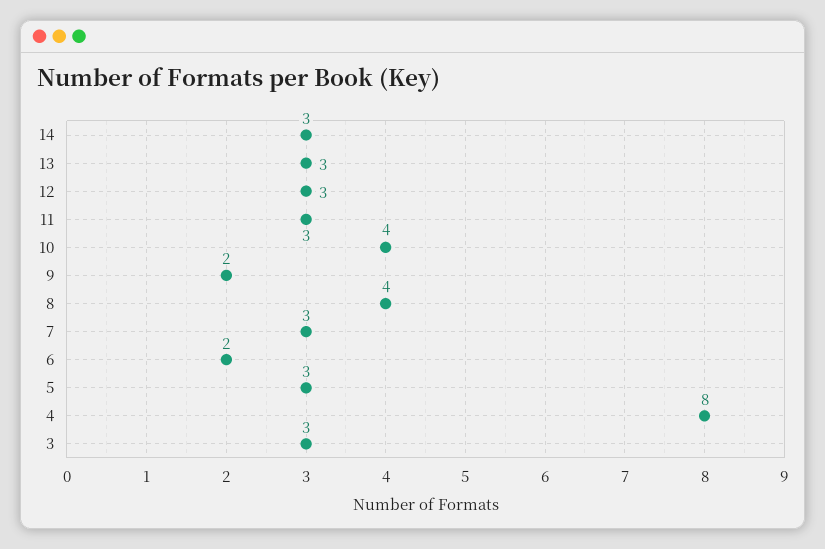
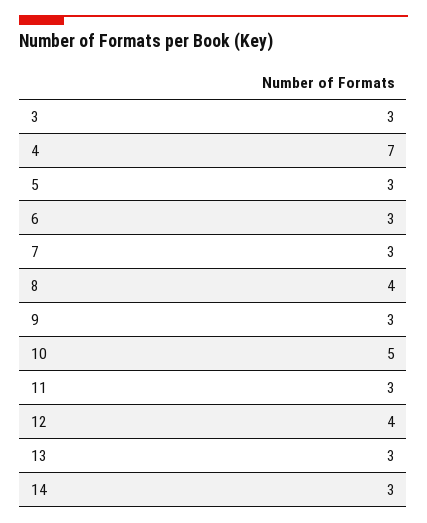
12: 3 -> 4
10: 4 -> 5
9: 2 -> 3
6: 2 -> 3
4: 8 -> 7

